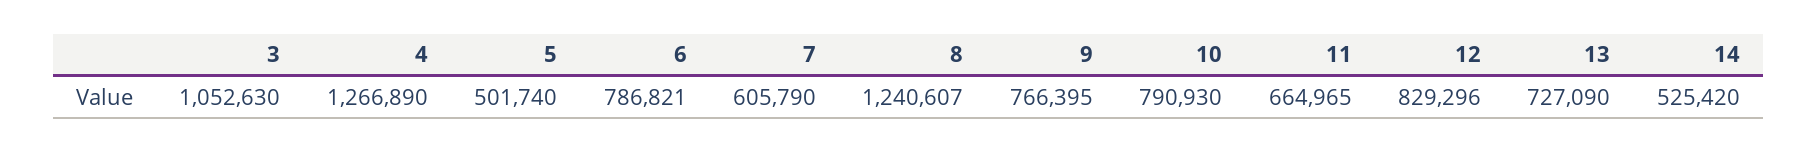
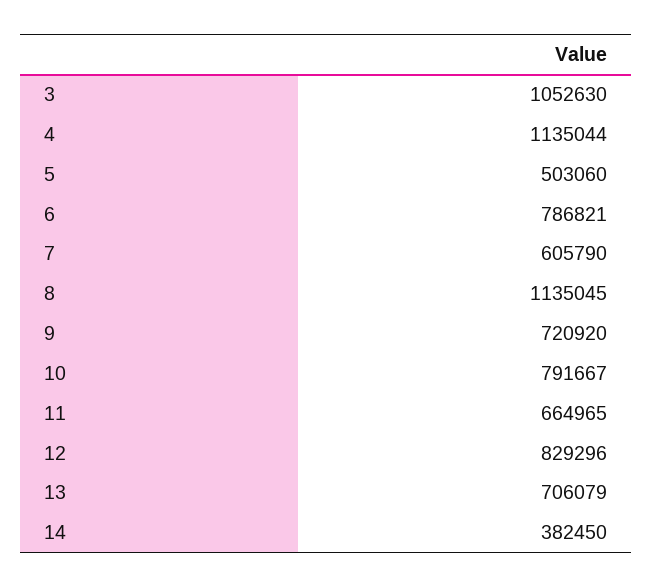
4: 1266890 -> 1135044
5: 501740 -> 503060
8: 1240607 -> 1135045
9: 766395 -> 720920
10: 790930 -> 791667
13: 727090 -> 706079
14: 525420 -> 382450

